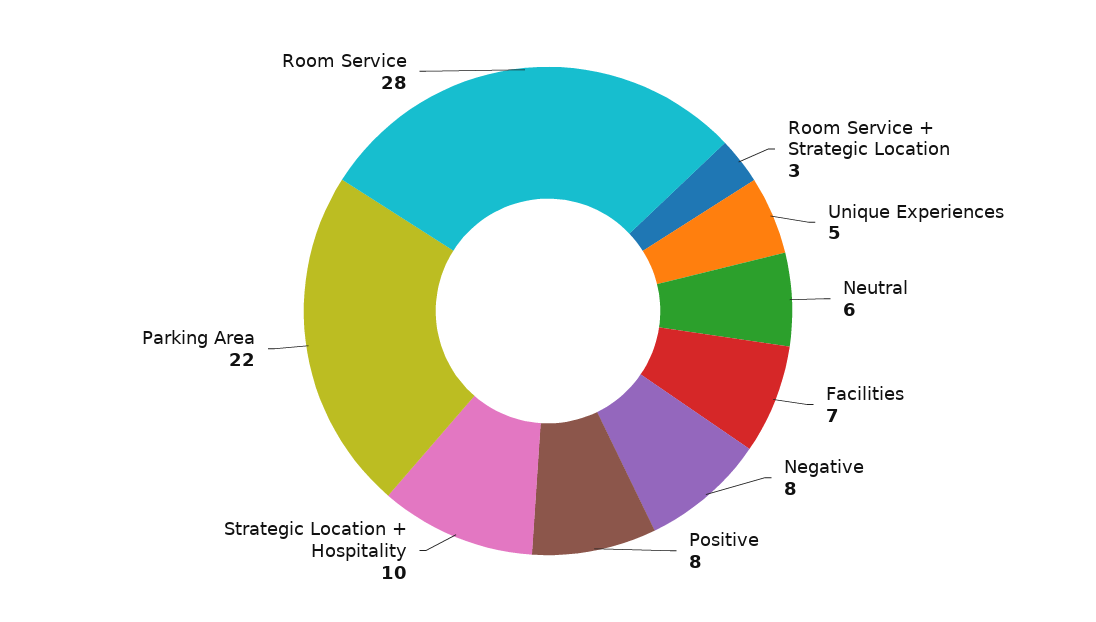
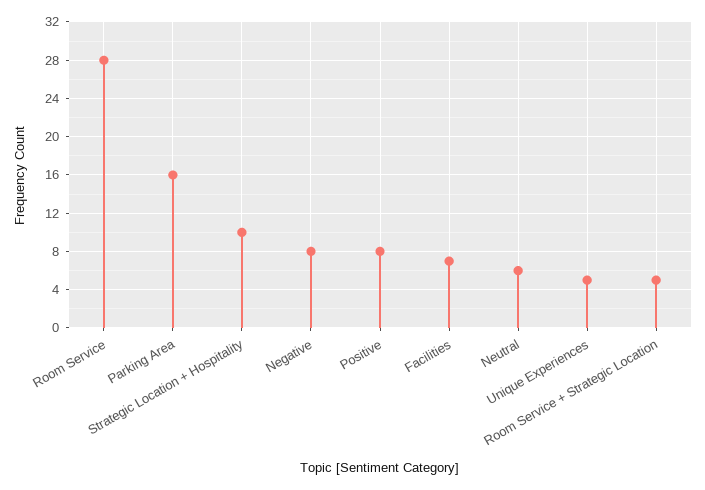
Room Service + Strategic Location: 3 -> 5
Parking Area: 22 -> 16

